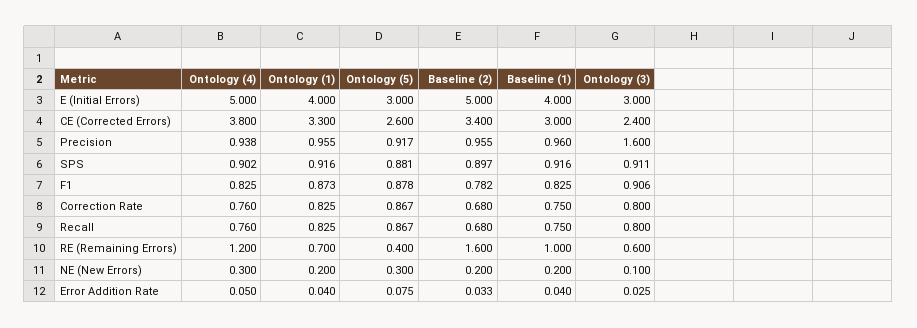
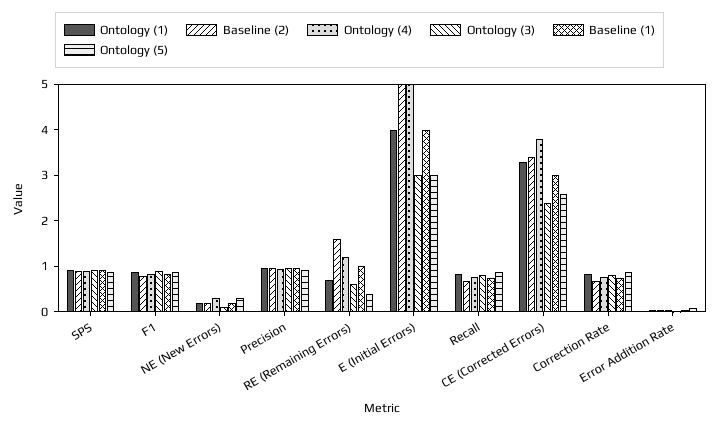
Ontology (3), Precision: 1.6 -> 1

